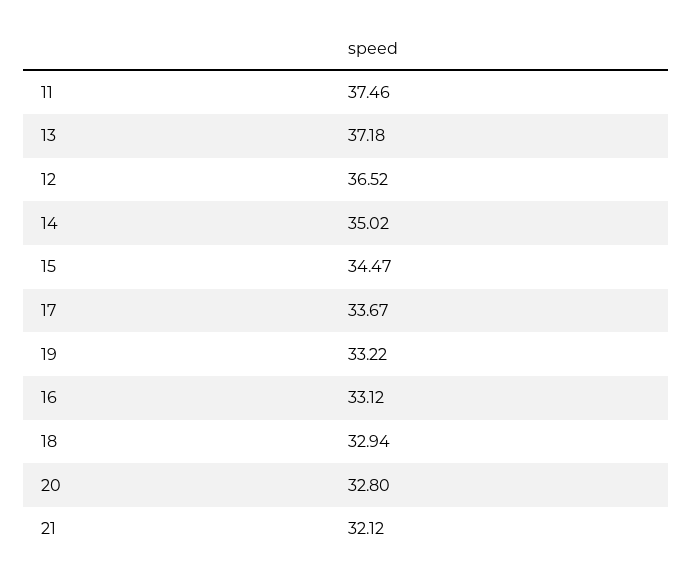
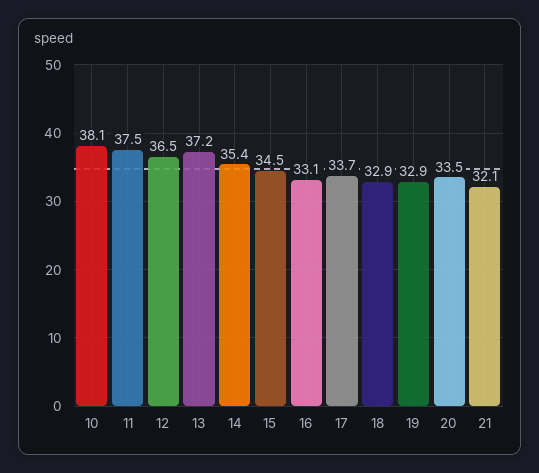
14: 35.02 -> 35.4
19: 33.22 -> 32.9
20: 32.8 -> 33.5
10: none -> 38.1

